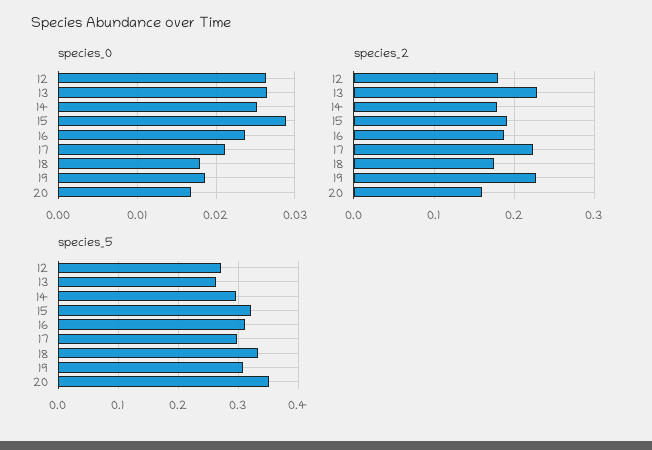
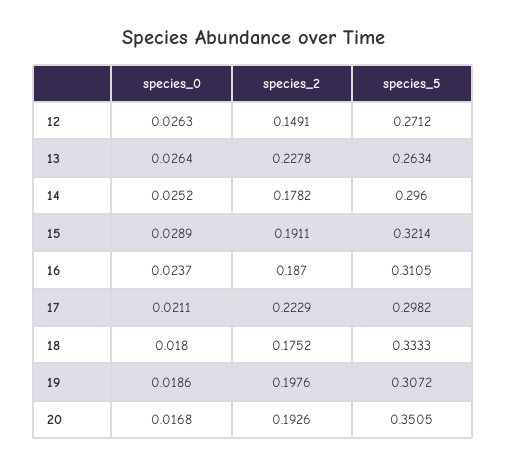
species_2, 12: 0.18 -> 0.1491
species_2, 19: 0.23 -> 0.1976
species_2, 20: 0.16 -> 0.1926

